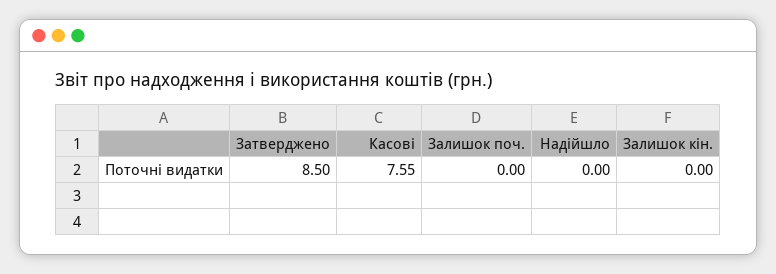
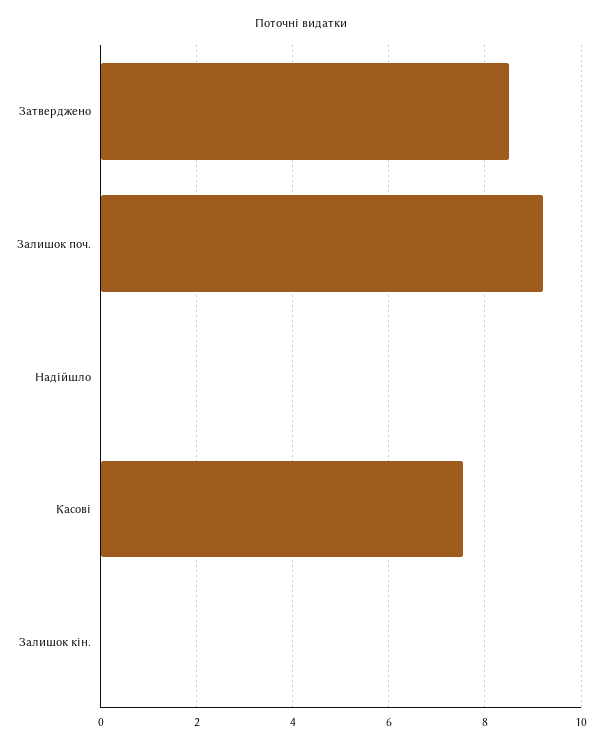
Залишок поч.: 0 -> 9.2

